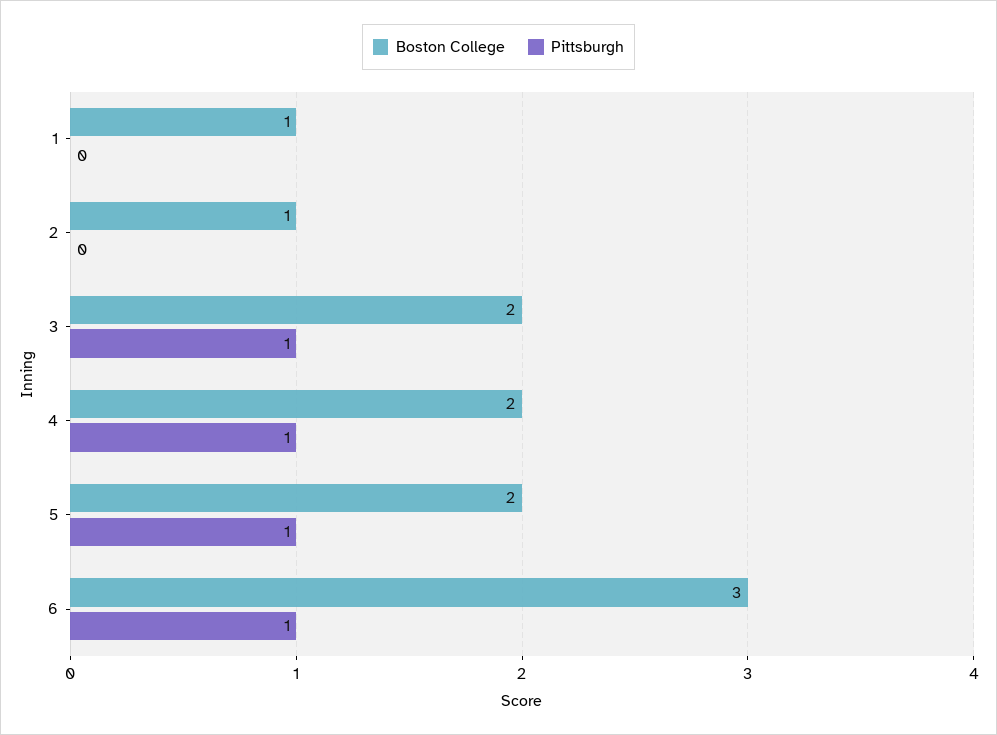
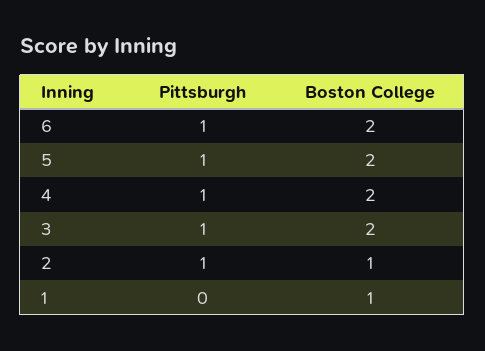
Pittsburgh, 2: 0 -> 1
Boston College, 6: 3 -> 2

